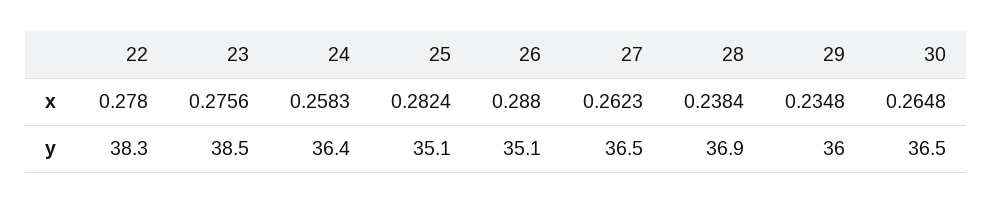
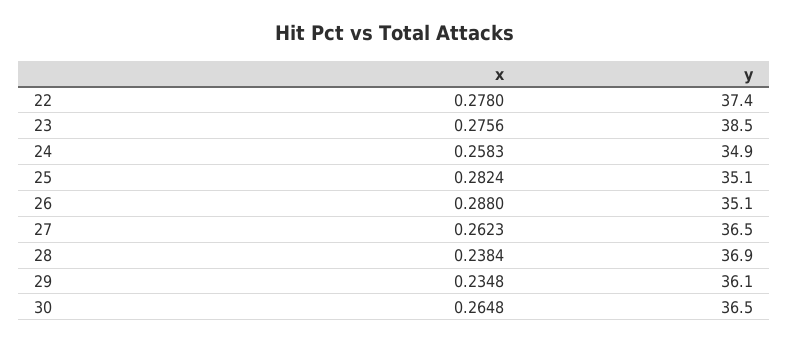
22, y: 38.3 -> 37.4
24, y: 36.4 -> 34.9
29, y: 36 -> 36.1

